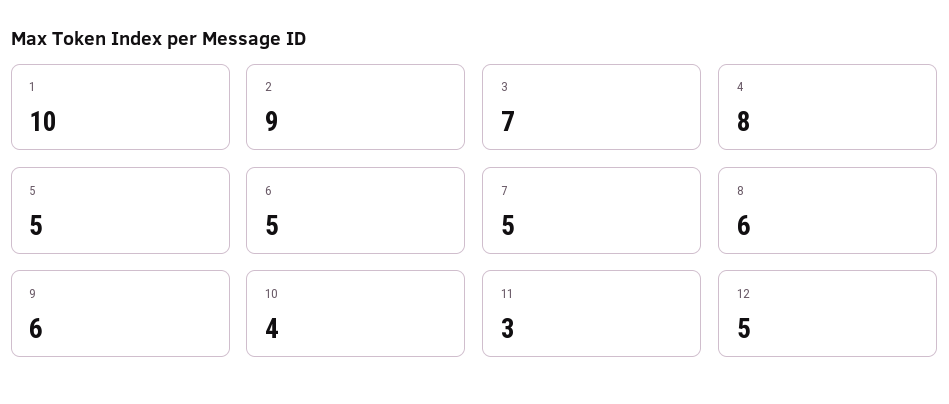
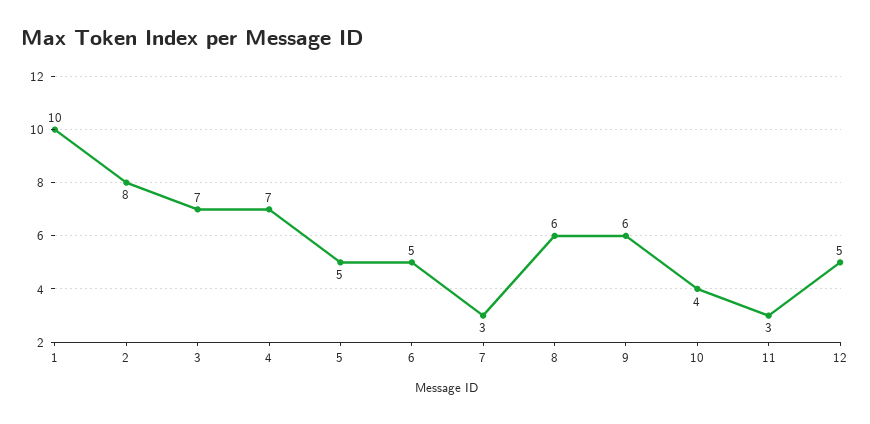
2: 9 -> 8
4: 8 -> 7
7: 5 -> 3

